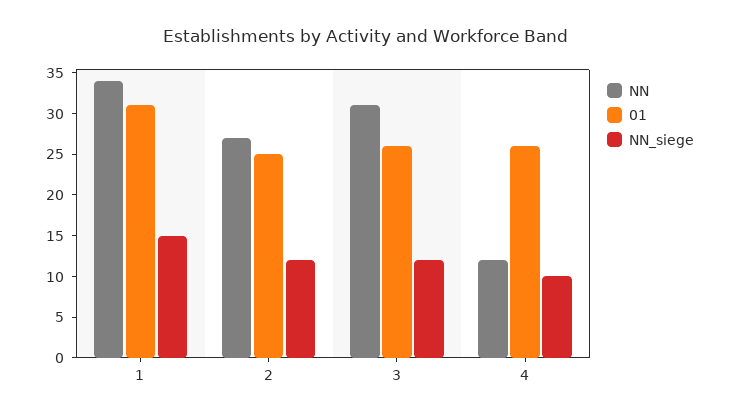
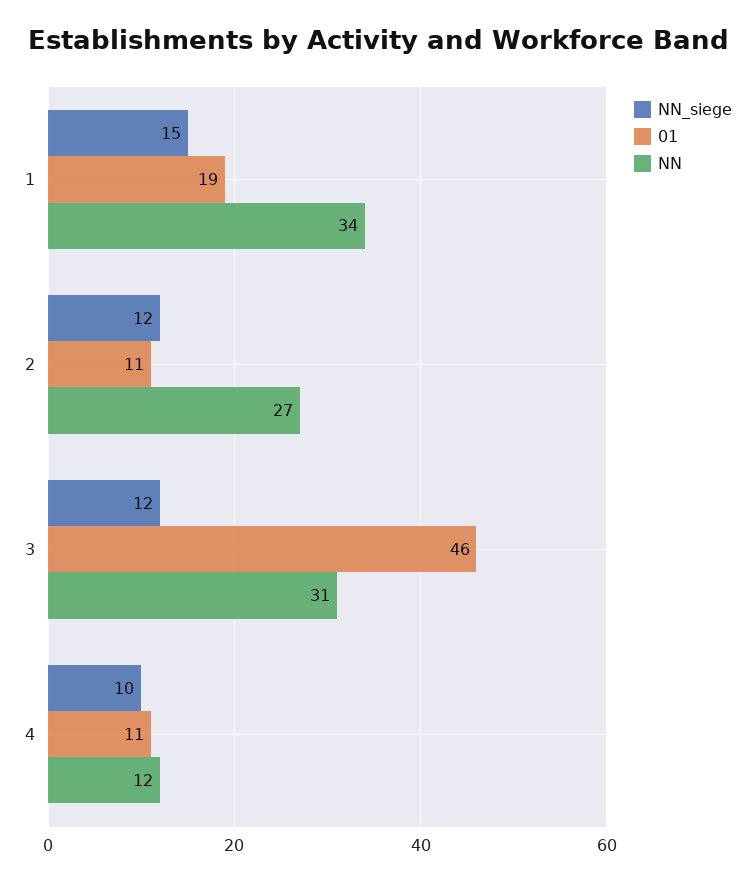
01, 1: 31 -> 19
01, 2: 25 -> 11
01, 3: 26 -> 46
01, 4: 26 -> 11

